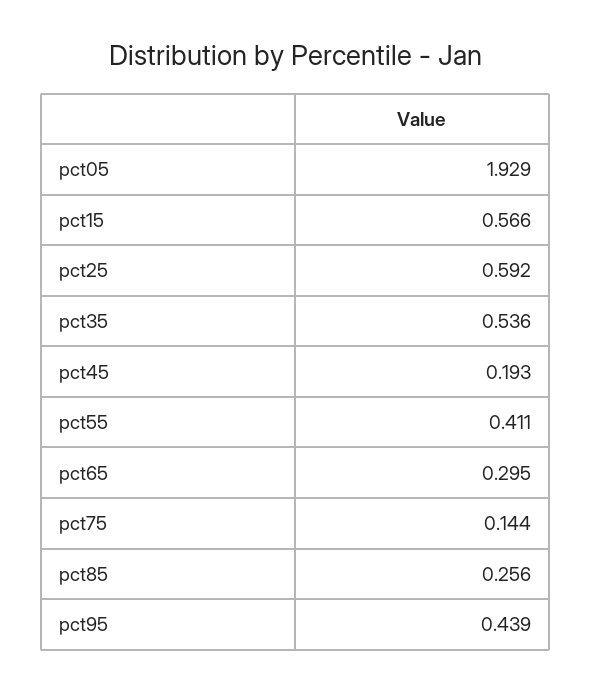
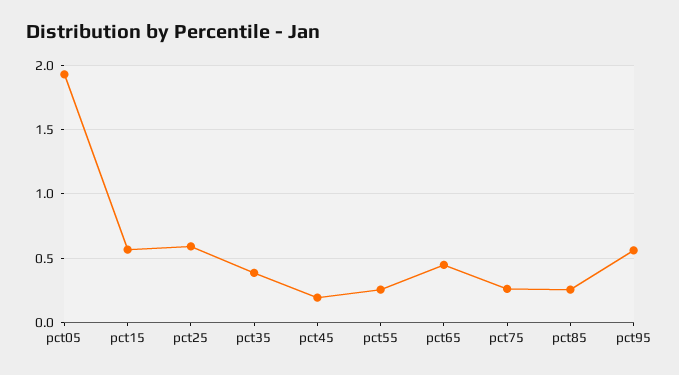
pct35: 0.536 -> 0.4
pct55: 0.411 -> 0.25
pct65: 0.295 -> 0.45
pct75: 0.144 -> 0.25
pct95: 0.439 -> 0.55

